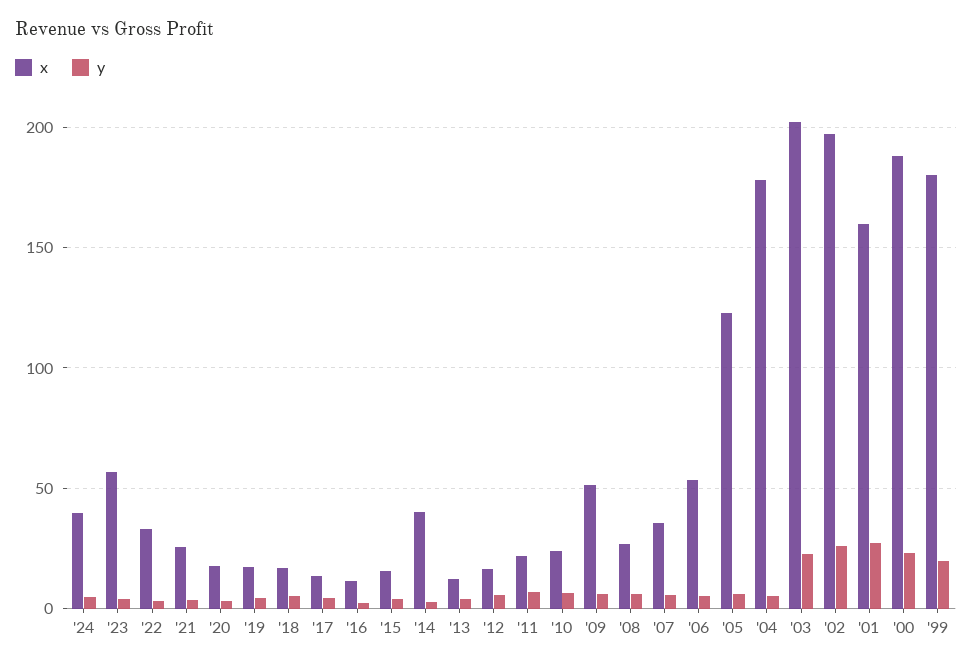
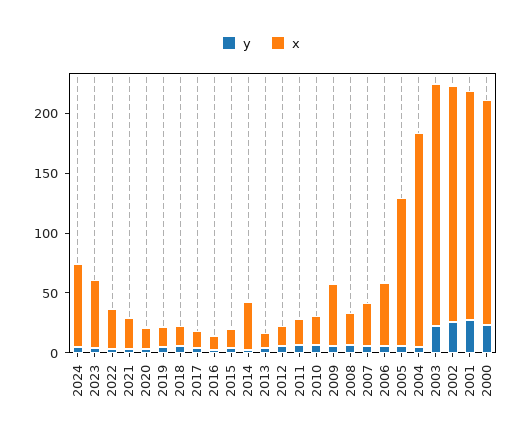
x, '24: 40 -> 70
x, '01: 160 -> 190
x, '99: 180 -> none
y, '99: 20 -> none

